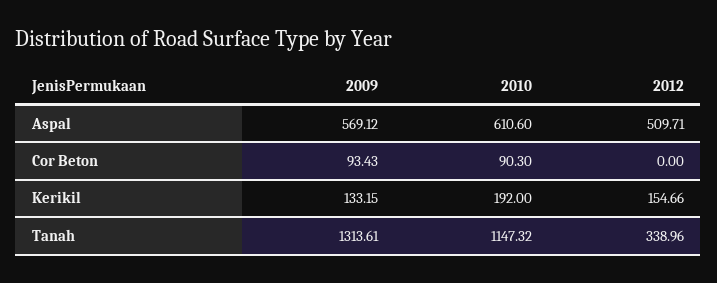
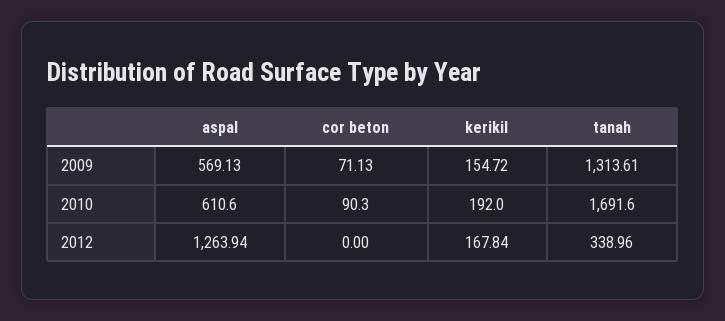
2009, Aspal: 569.12 -> 569.13
2012, Aspal: 509.71 -> 1263.94
2009, Cor Beton: 93.43 -> 71.13
2009, Kerikil: 133.15 -> 154.72
2012, Kerikil: 154.66 -> 167.84
2010, Tanah: 1147.32 -> 1691.6

